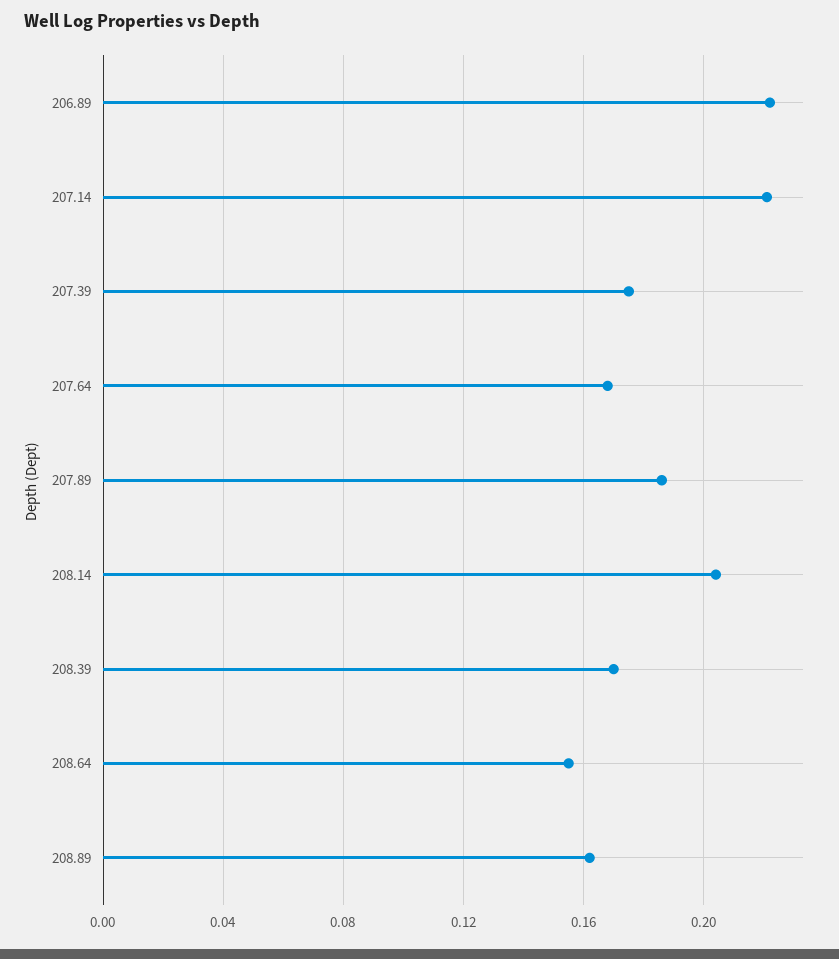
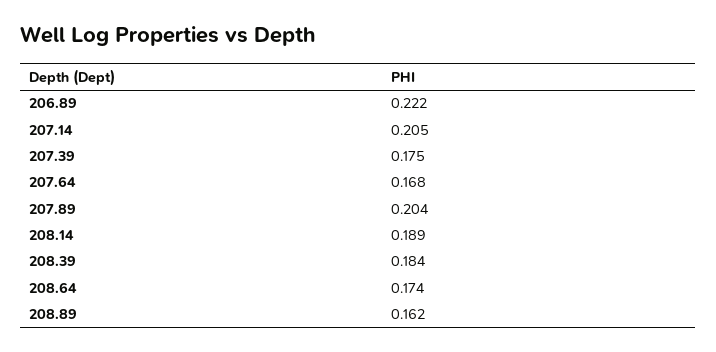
207.14: 0.22 -> 0.205
207.89: 0.185 -> 0.204
208.14: 0.205 -> 0.189
208.39: 0.17 -> 0.184
208.64: 0.155 -> 0.174

